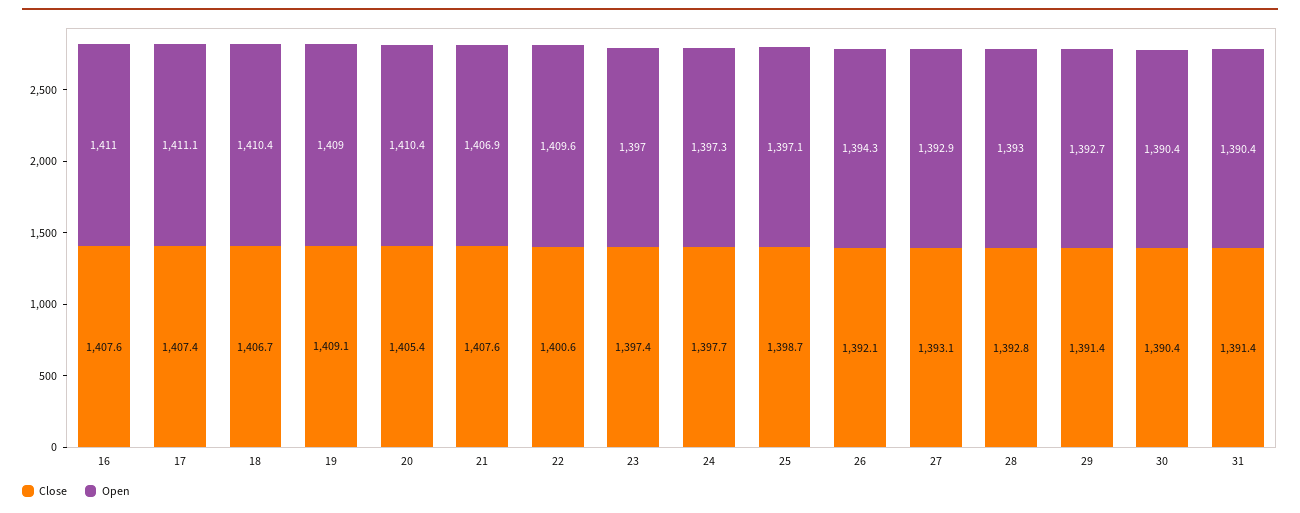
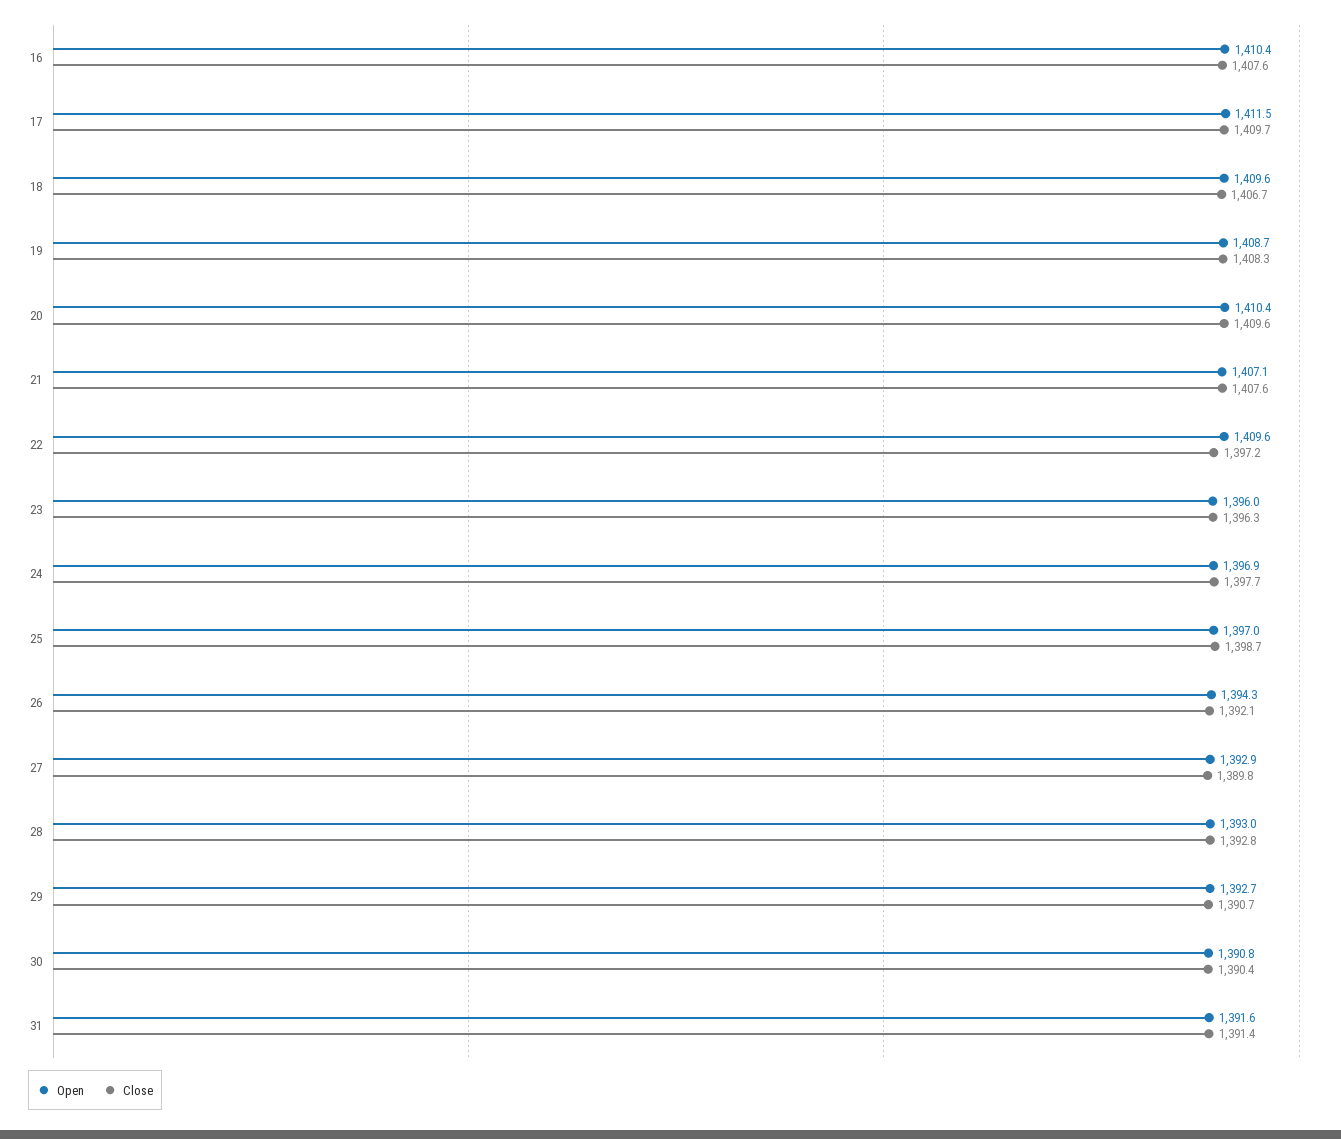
Open, 16: 1411 -> 1410.4
Close, 17: 1407.4 -> 1409.7
Open, 17: 1411.1 -> 1411.5
Open, 18: 1410.4 -> 1409.6
Close, 19: 1409.1 -> 1408.3
Open, 19: 1409 -> 1408.7
Close, 20: 1405.4 -> 1409.6
Open, 21: 1406.9 -> 1407.1
Close, 22: 1400.6 -> 1397.2
Close, 23: 1397.4 -> 1396.3
Open, 23: 1397 -> 1396
Open, 24: 1397.3 -> 1396.9
Open, 25: 1397.1 -> 1397
Close, 27: 1393.1 -> 1389.8
Close, 29: 1391.4 -> 1390.7
Open, 30: 1390.4 -> 1390.8
Open, 31: 1390.4 -> 1391.6

